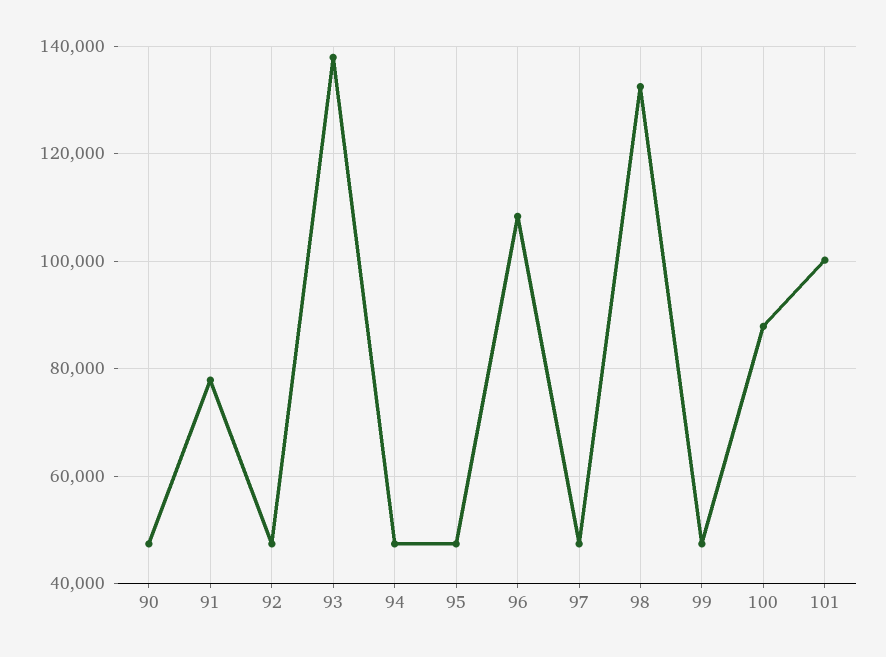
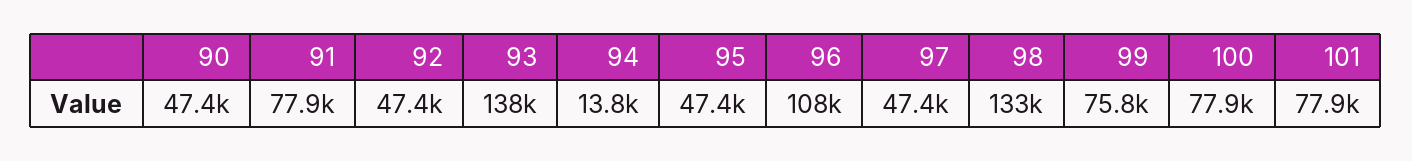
94: 48000 -> 13800
99: 48000 -> 75800
100: 88000 -> 77900
101: 100000 -> 77900

